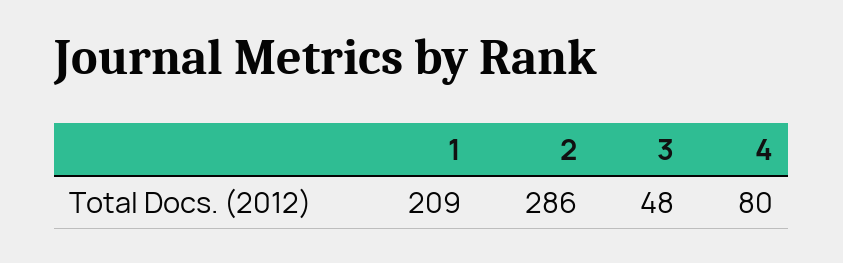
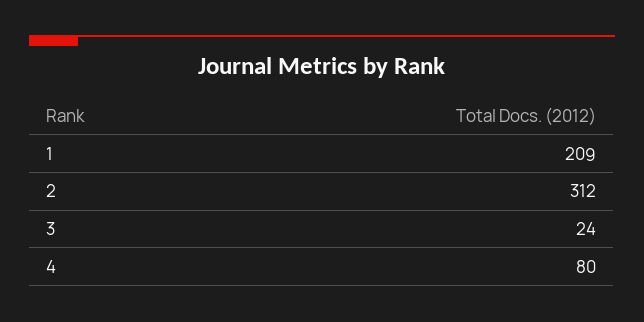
2: 286 -> 312
3: 48 -> 24

